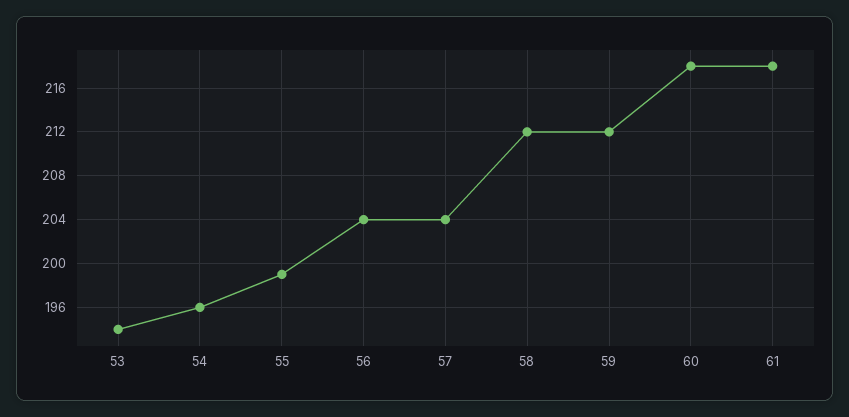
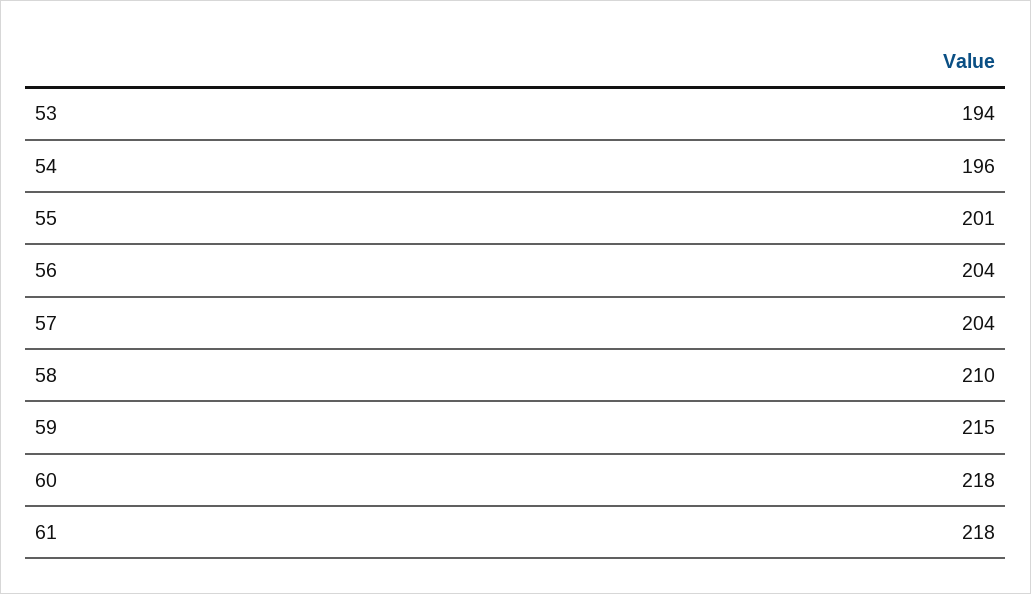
55: 199 -> 201
58: 212 -> 210
59: 212 -> 215

